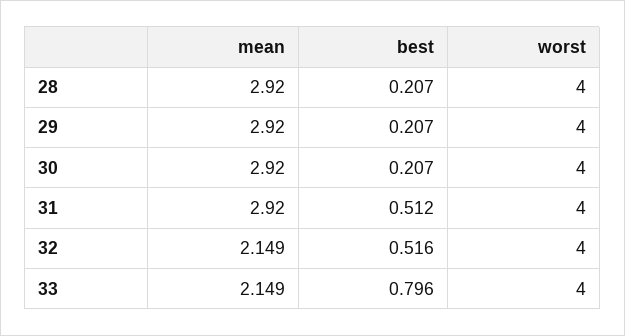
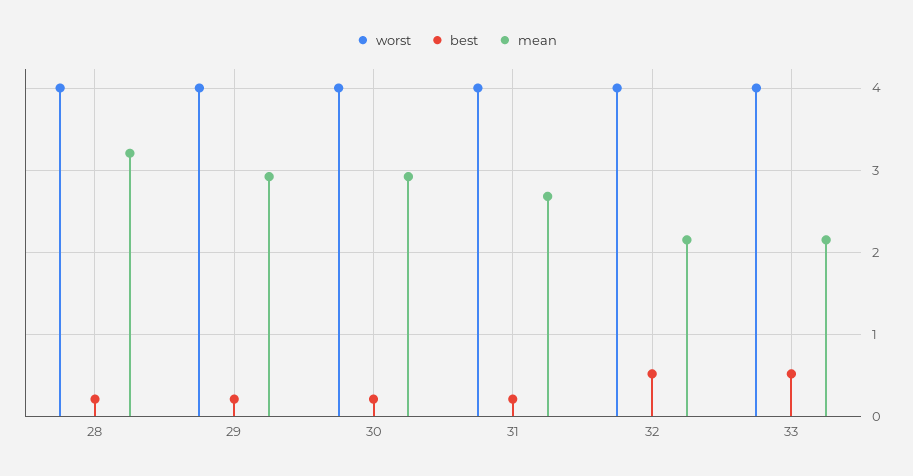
mean, 28: 2.92 -> 3.2
mean, 31: 2.92 -> 2.7
best, 31: 0.512 -> 0.2
best, 33: 0.796 -> 0.5

